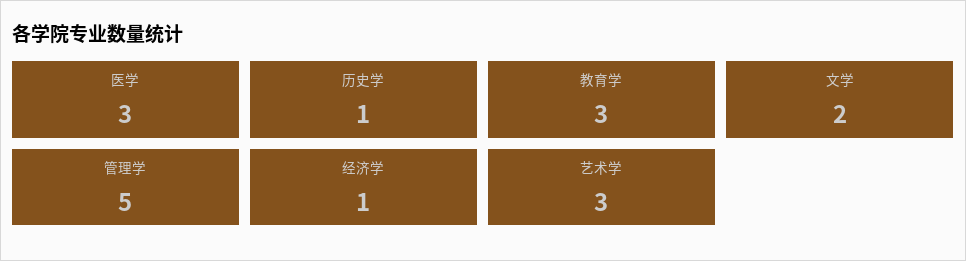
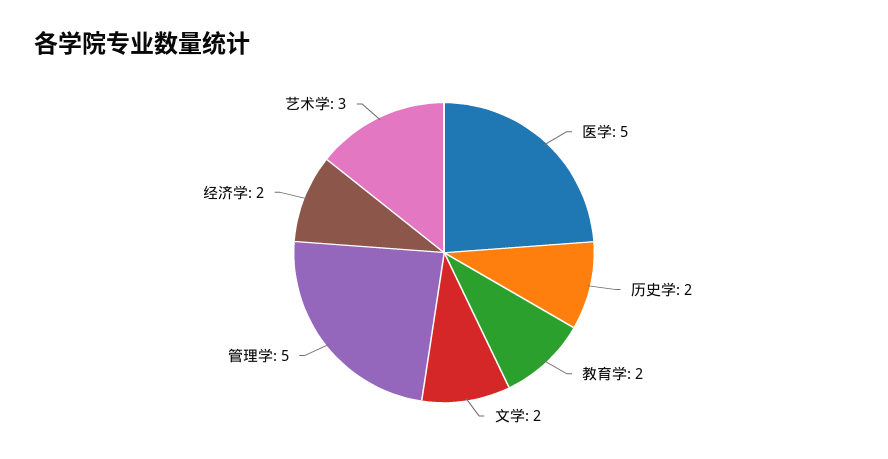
医学: 3 -> 5
历史学: 1 -> 2
教育学: 3 -> 2
经济学: 1 -> 2

